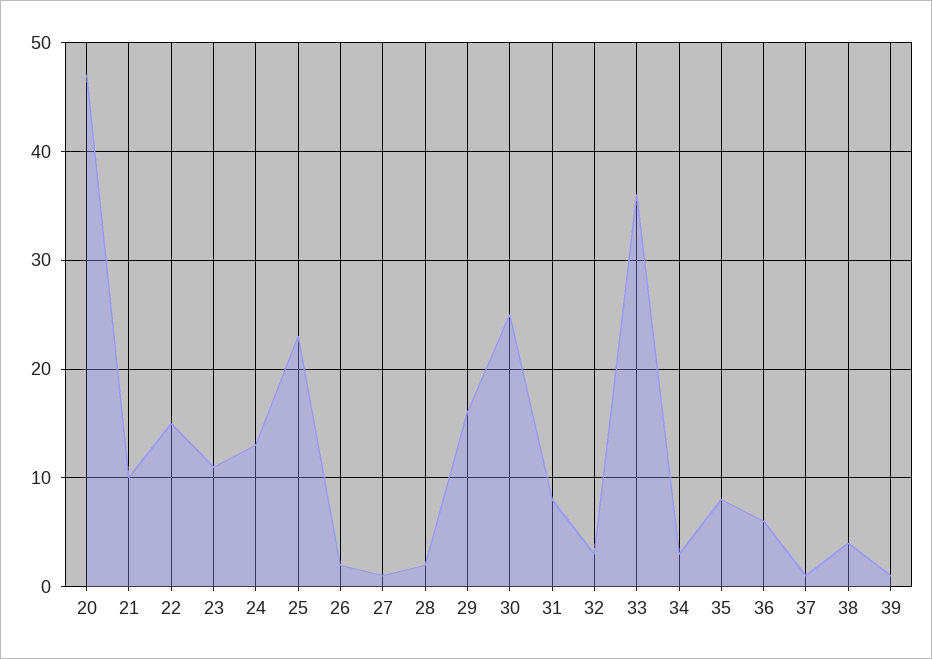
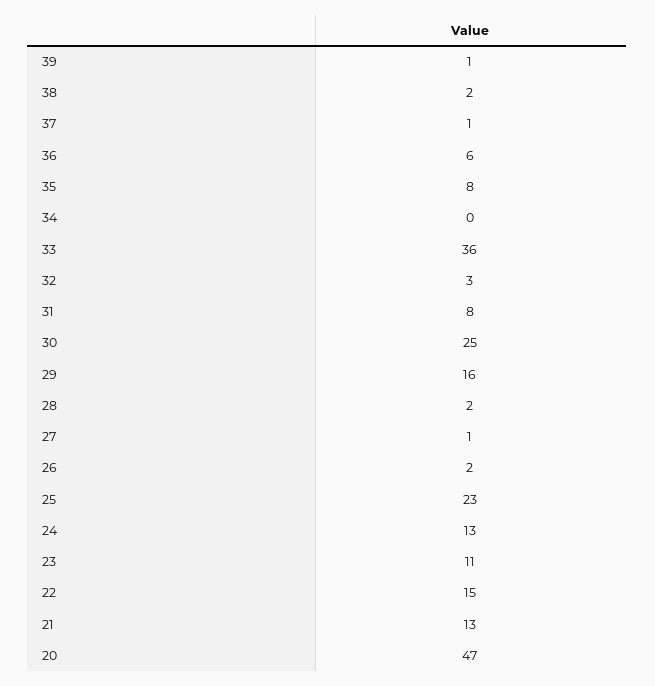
21: 10 -> 13
34: 3 -> 0
38: 4 -> 2

